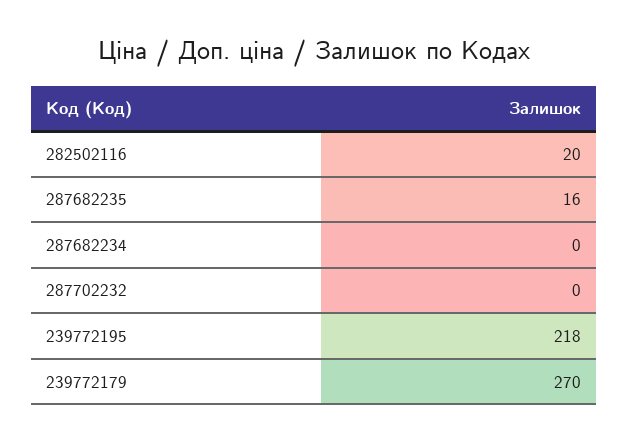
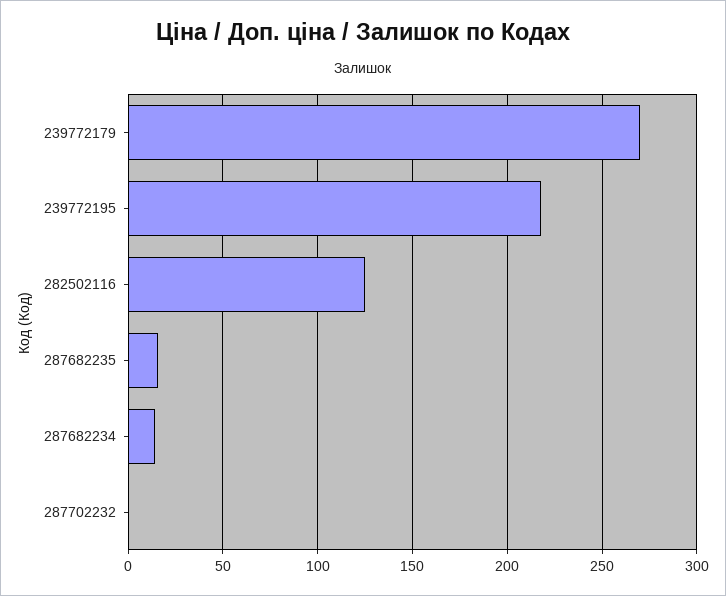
282502116: 20 -> 125
287682234: 0 -> 15

